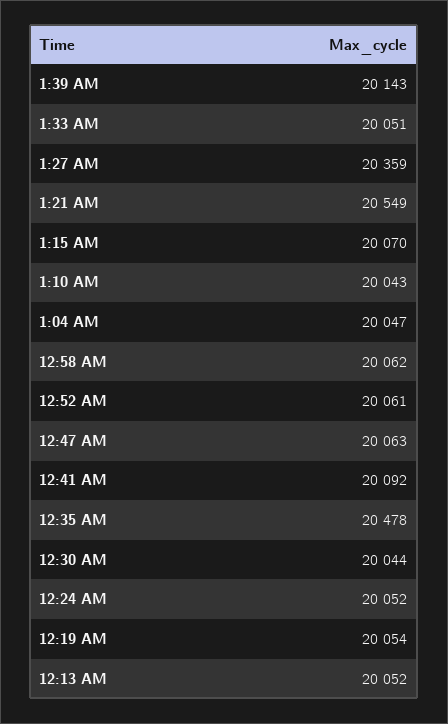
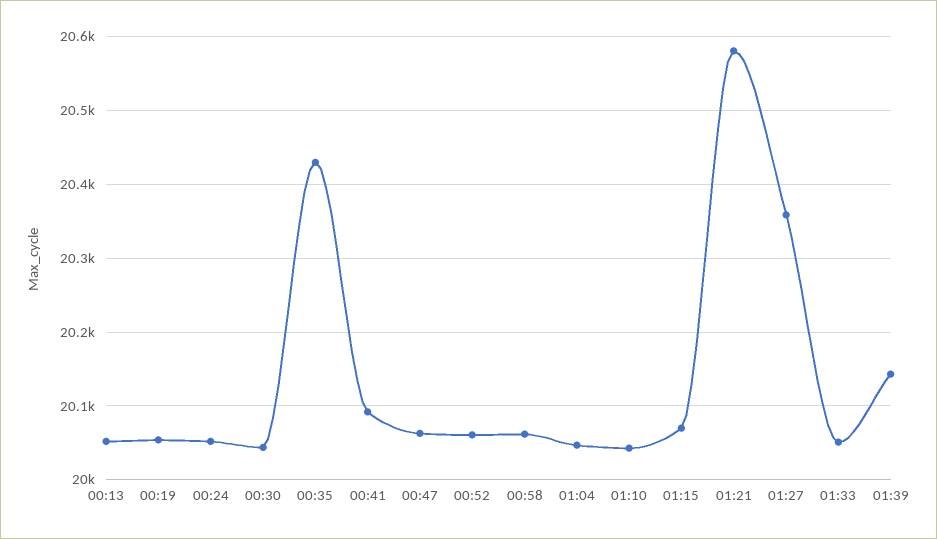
1:21 AM: 20549 -> 20580
12:35 AM: 20478 -> 20430

